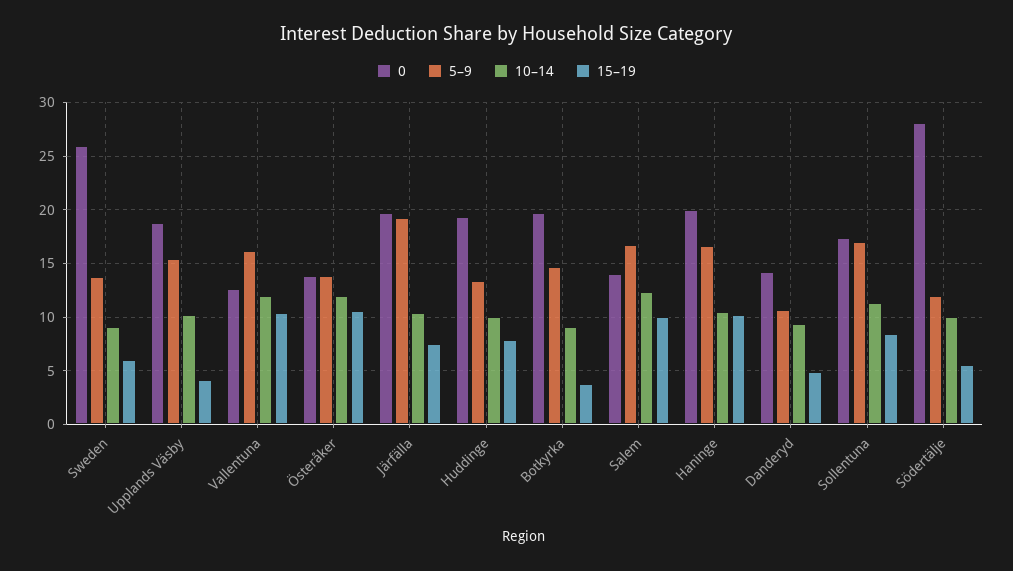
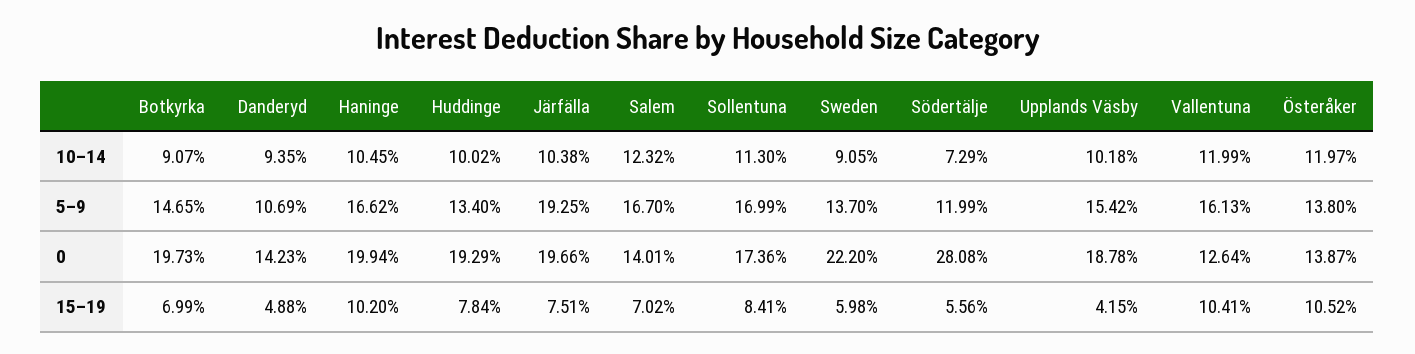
0, Sweden: 26 -> 22.2
15–19, Botkyrka: 4 -> 6.99
15–19, Salem: 10 -> 7.02
10–14, Södertälje: 10 -> 7.29

